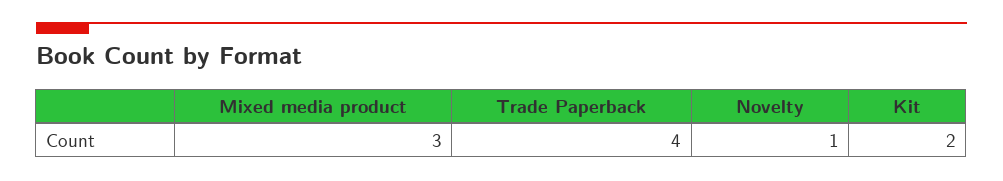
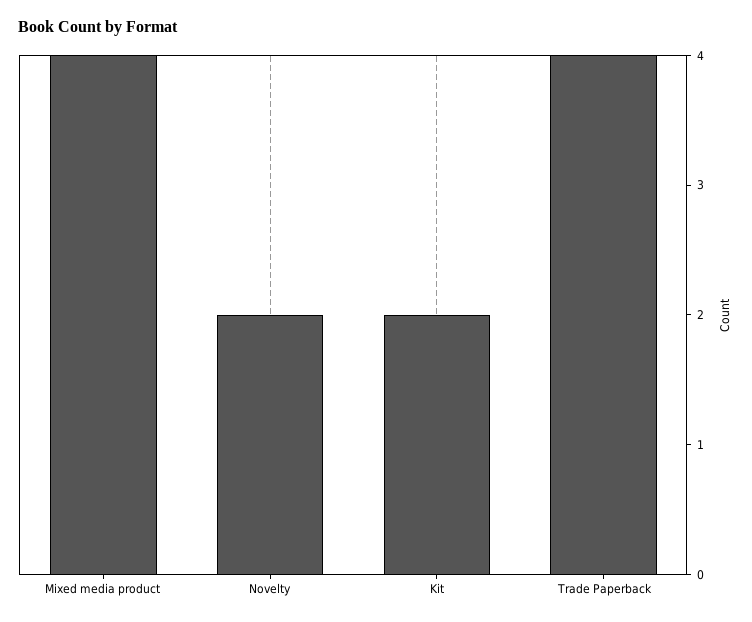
Mixed media product: 3 -> 4
Novelty: 1 -> 2

